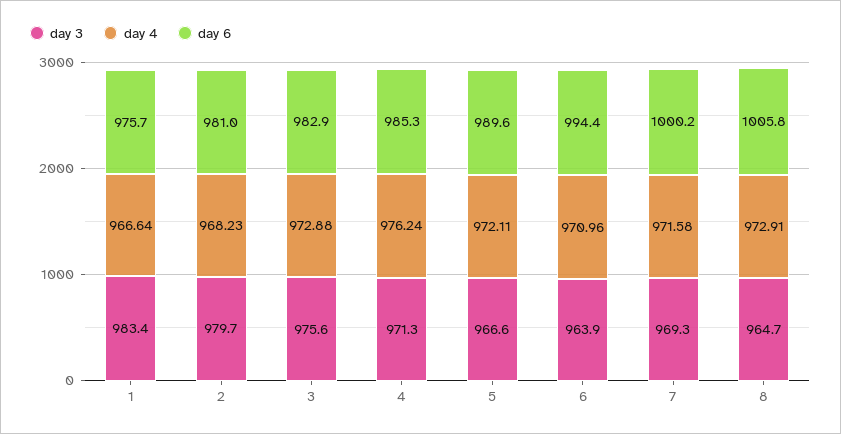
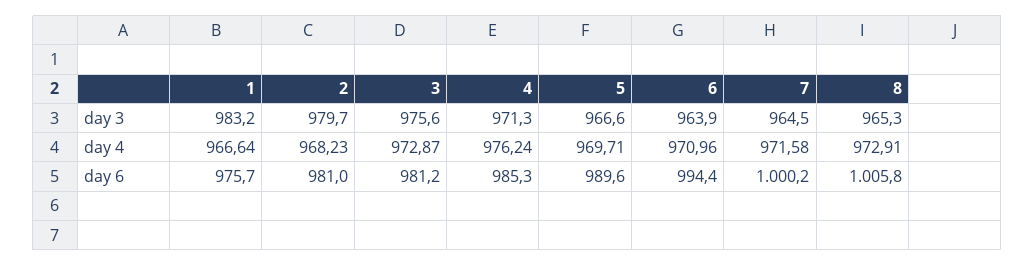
day 3, 1: 983.4 -> 983.2
day 4, 3: 972.88 -> 972.87
day 6, 3: 982.9 -> 981.2
day 4, 5: 972.11 -> 969.71
day 3, 7: 969.3 -> 964.5
day 3, 8: 964.7 -> 965.3

